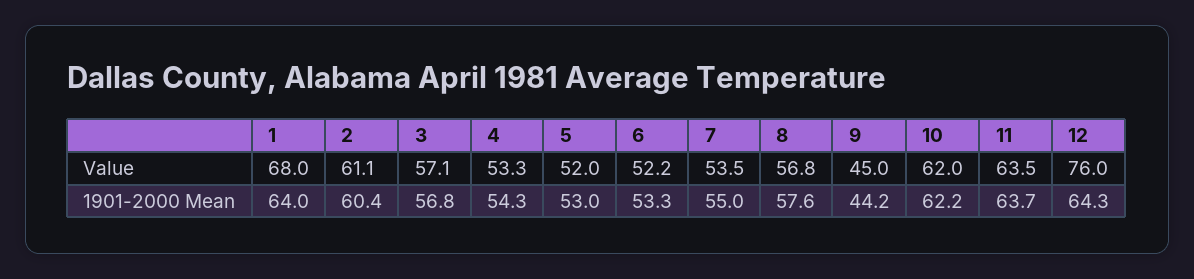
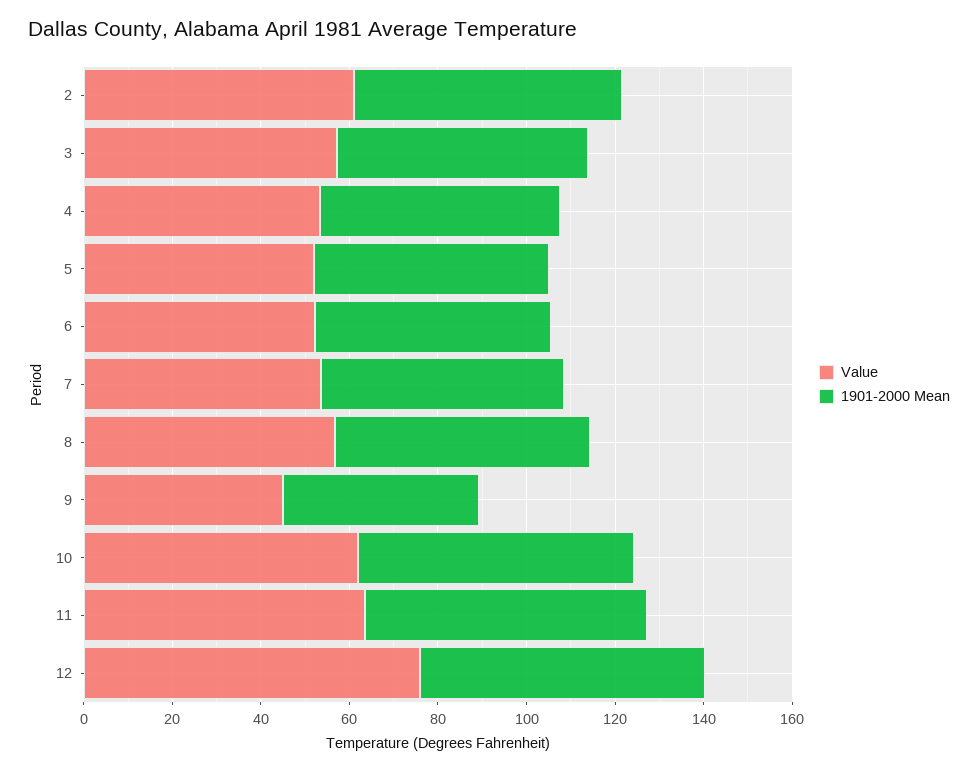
Value, 1: 68 -> none
1901-2000 Mean, 1: 64 -> none

